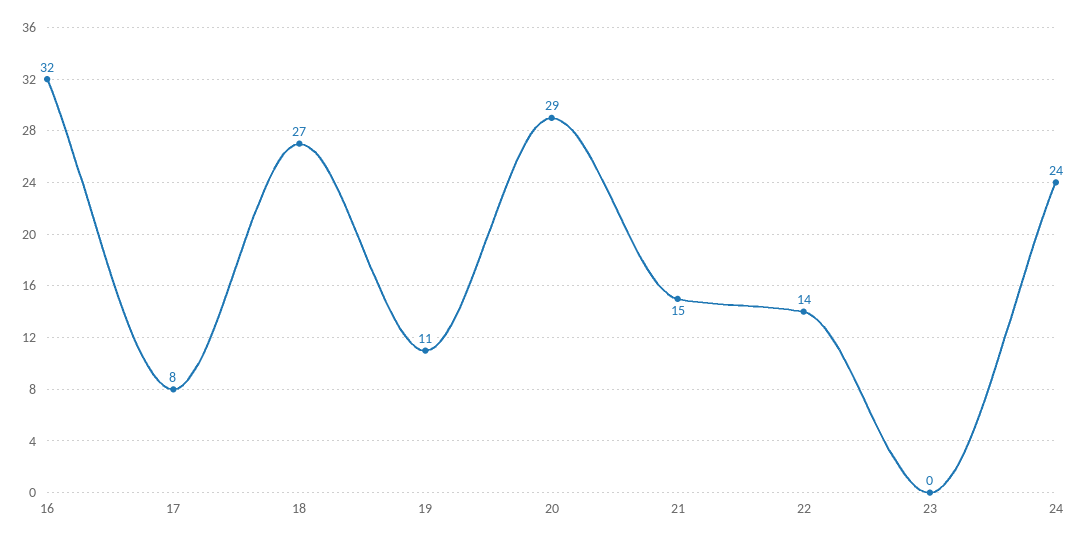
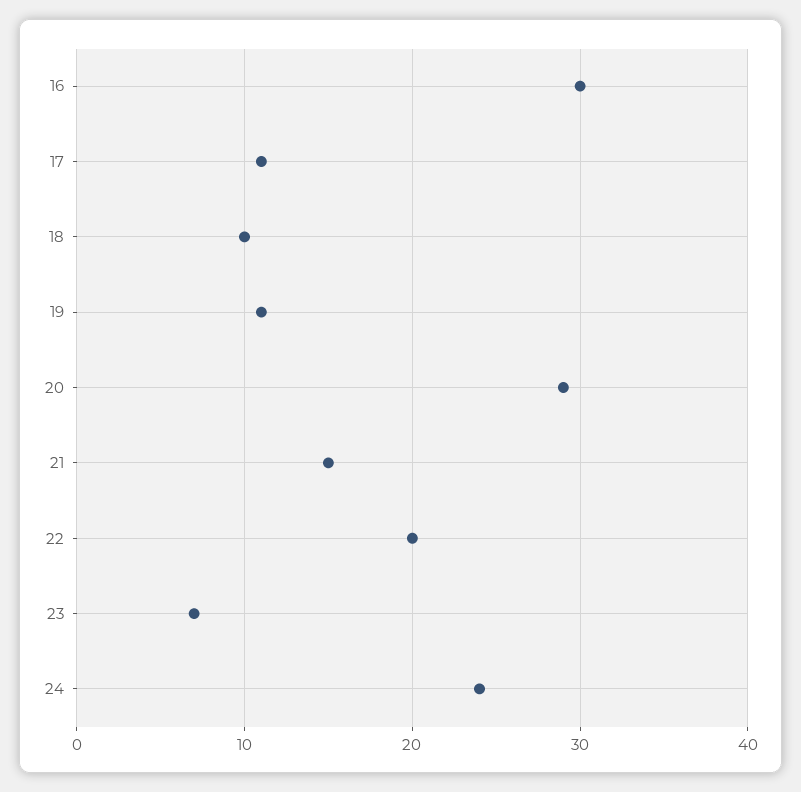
16: 32 -> 30
17: 8 -> 11
18: 27 -> 10
22: 14 -> 20
23: 0 -> 7

